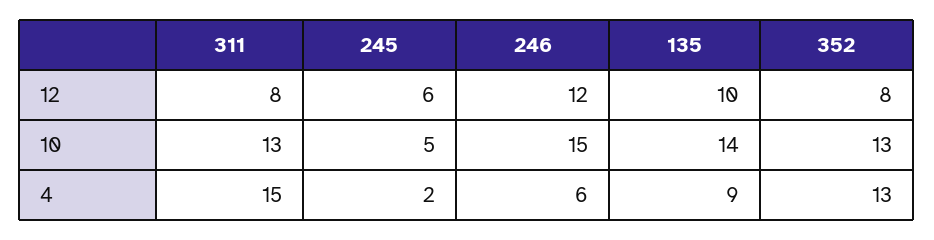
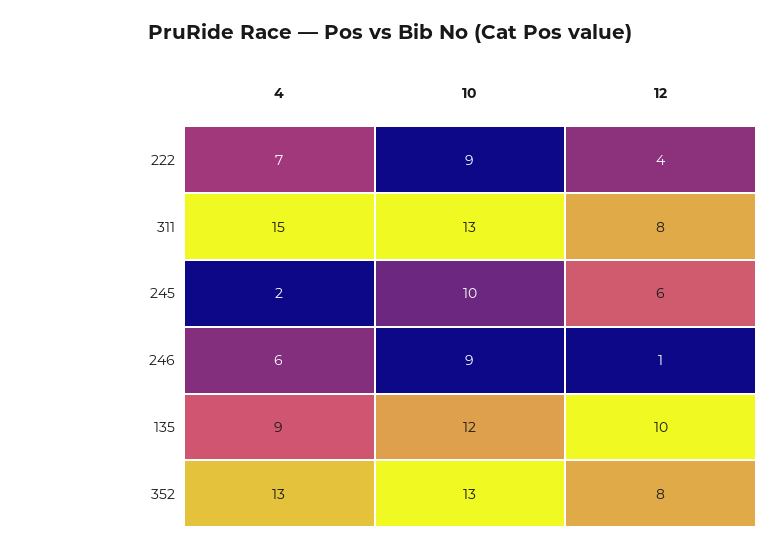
246, 12: 12 -> 1
245, 10: 5 -> 10
246, 10: 15 -> 9
135, 10: 14 -> 12
222, 4: none -> 7
222, 10: none -> 9
222, 12: none -> 4

